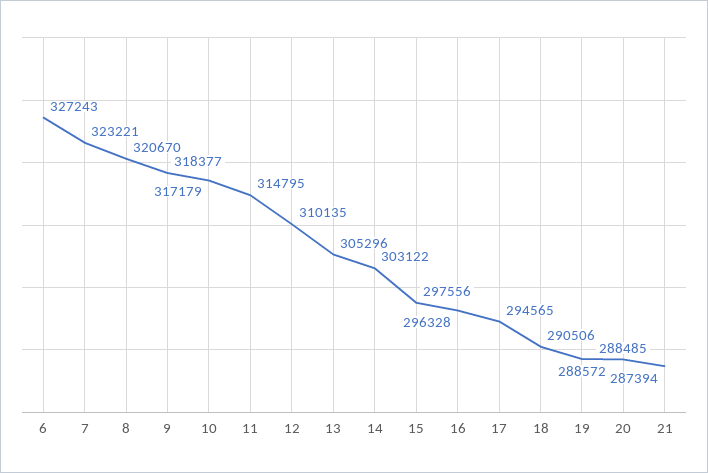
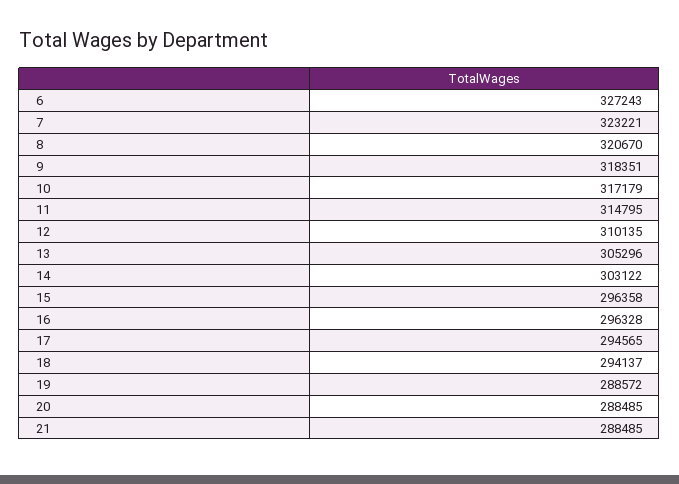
9: 318377 -> 318351
15: 297556 -> 296358
18: 290506 -> 294137
21: 287394 -> 288485

